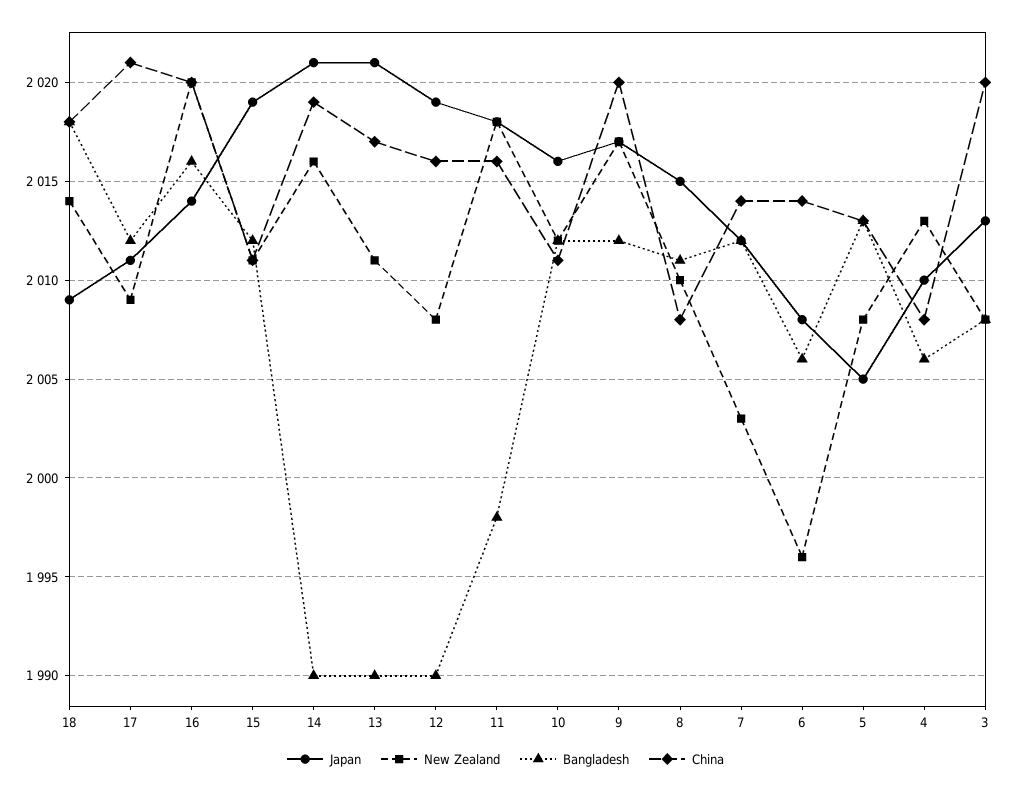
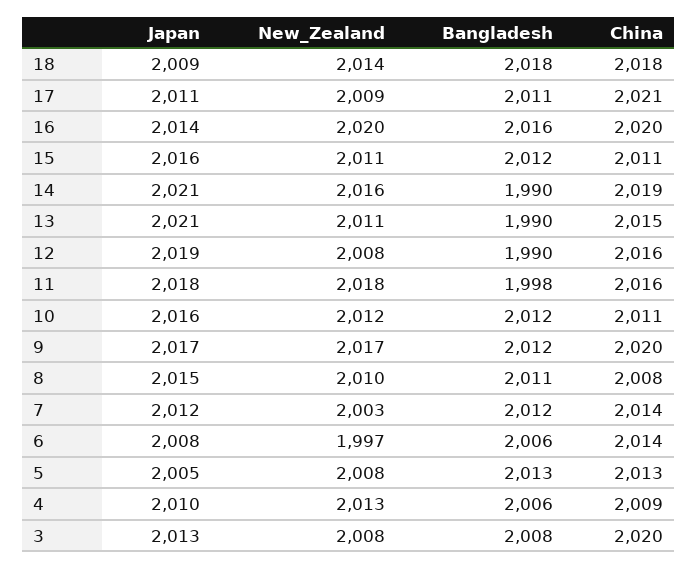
Bangladesh, 17: 2012 -> 2011
Japan, 15: 2019 -> 2016
China, 13: 2017 -> 2015
New Zealand, 6: 1996 -> 1997
China, 4: 2008 -> 2009

